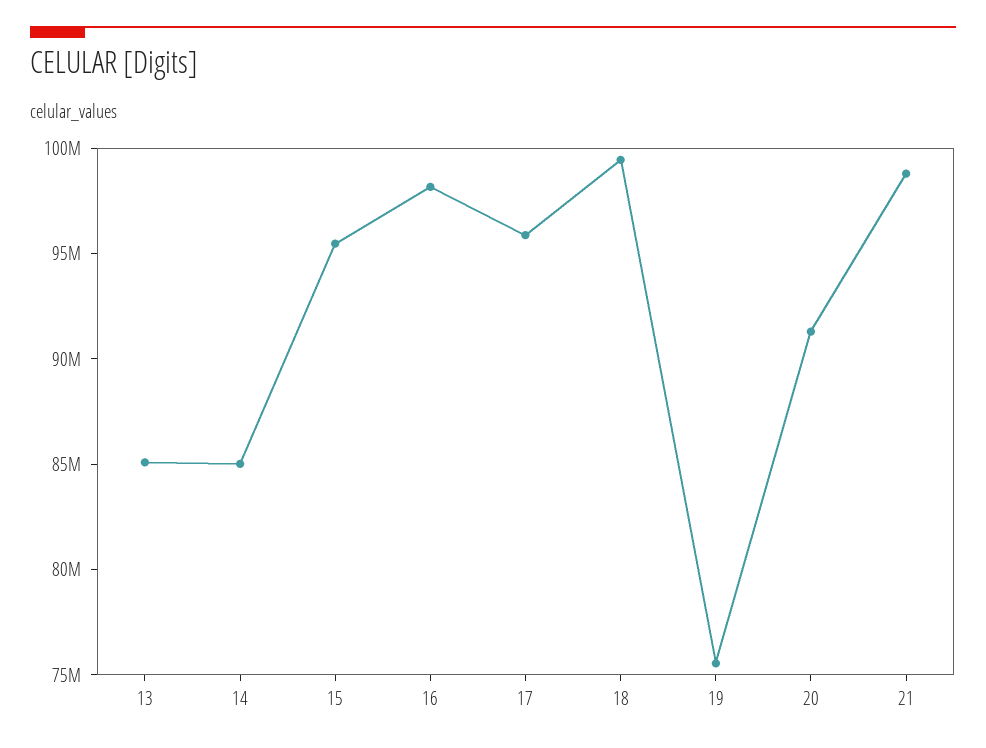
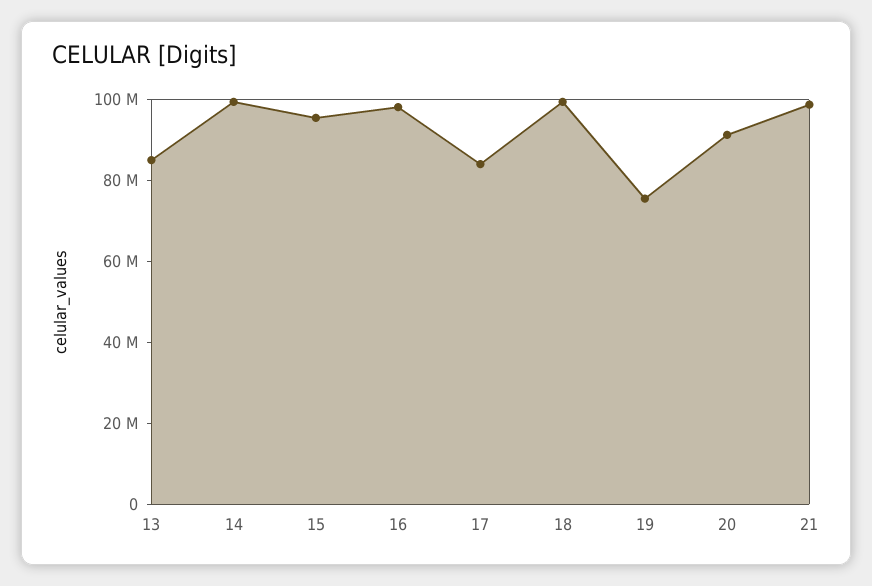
14: 85000000 -> 100000000
17: 96000000 -> 85000000

